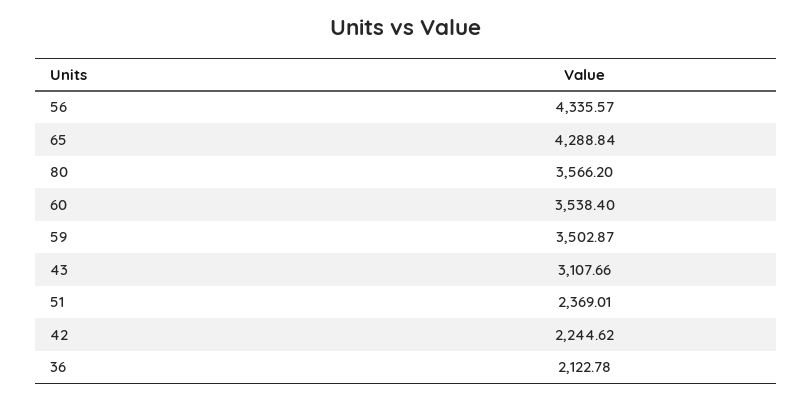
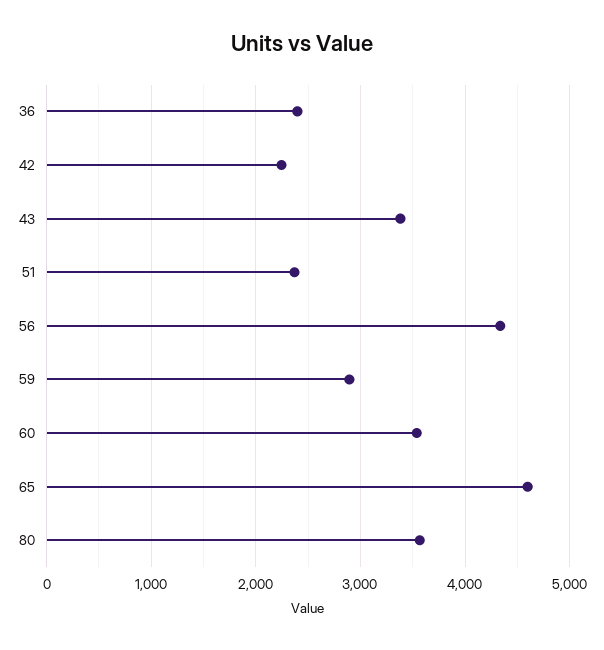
65: 4288.84 -> 4600
59: 3502.87 -> 2900
43: 3107.66 -> 3400
36: 2122.78 -> 2400

